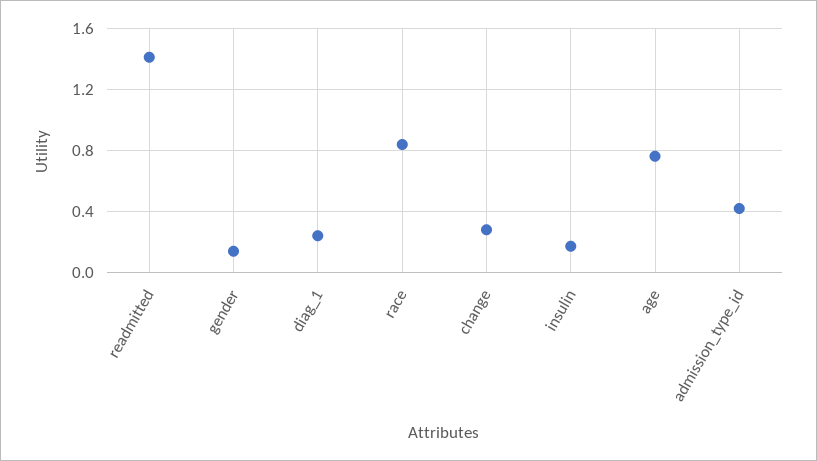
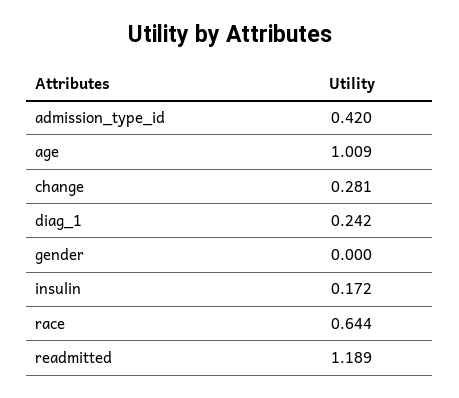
readmitted: 1.4 -> 1.189
gender: 0.15 -> 0
race: 0.85 -> 0.644
age: 0.75 -> 1.009

